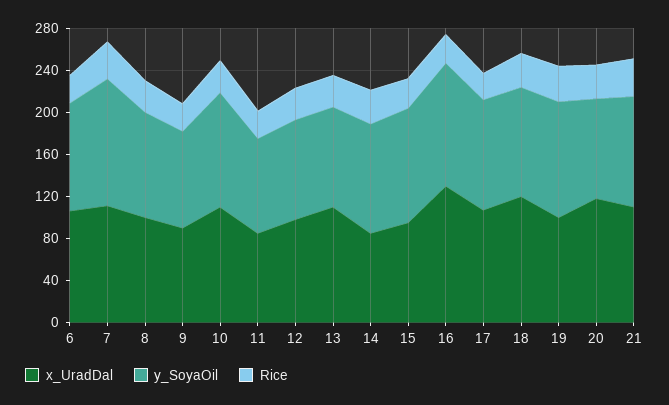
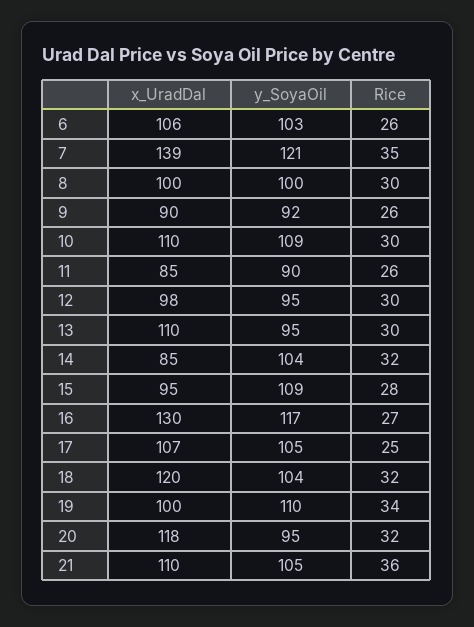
x_UradDal, 7: 110 -> 139

